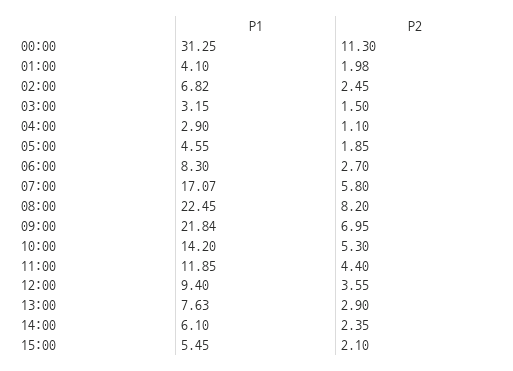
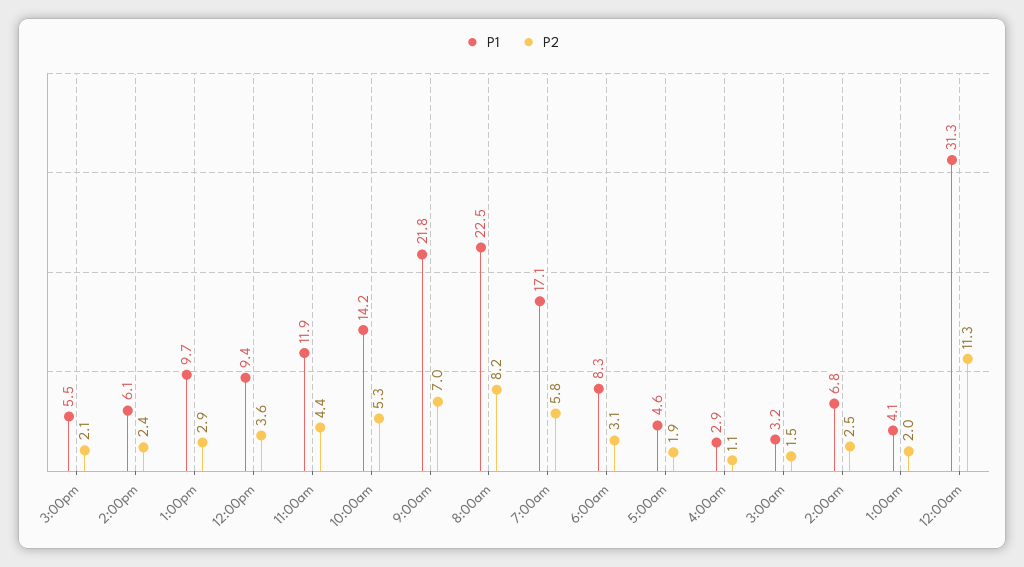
P2, 06:00: 2.7 -> 3.1
P1, 13:00: 7.63 -> 9.7

